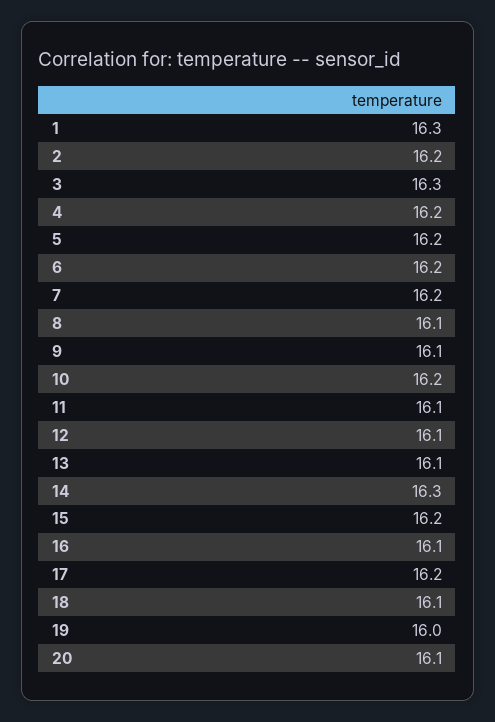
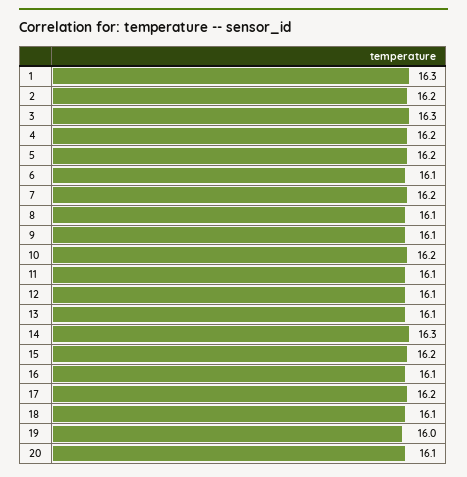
6: 16.2 -> 16.1

